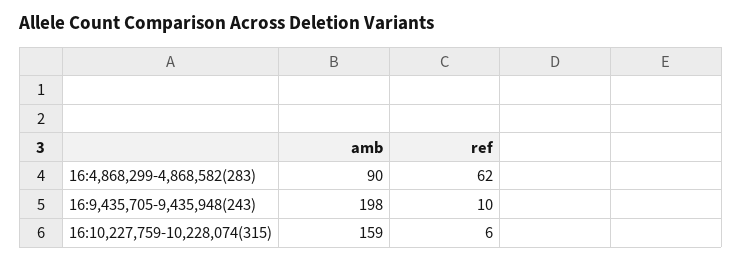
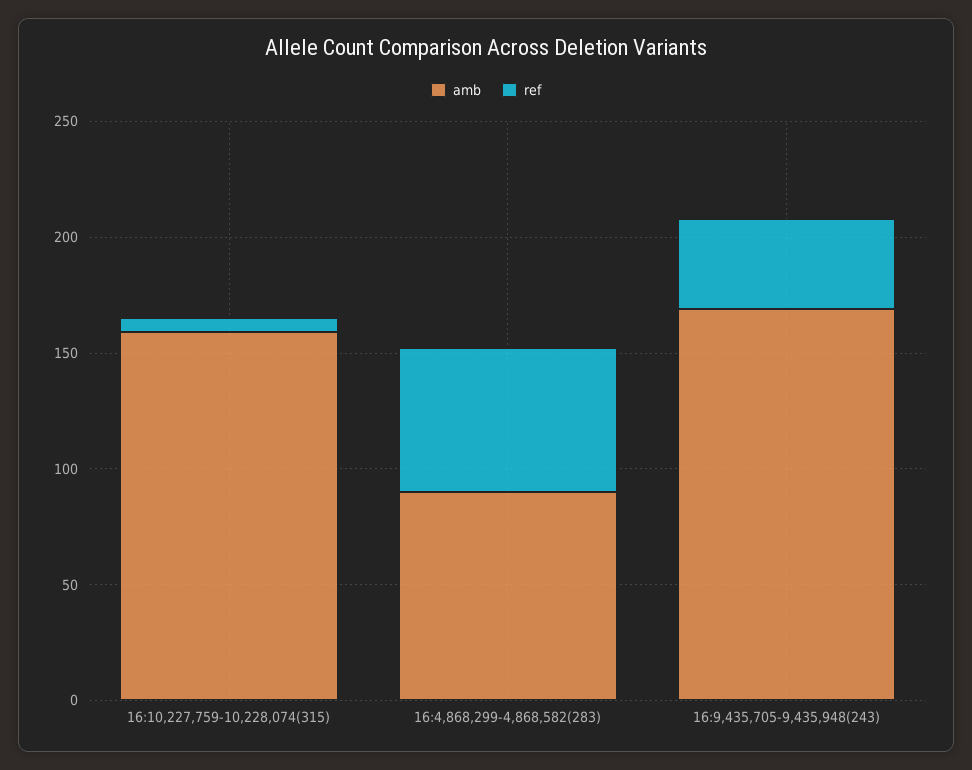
amb, 16:9,435,705-9,435,948(243): 198 -> 170
ref, 16:9,435,705-9,435,948(243): 10 -> 40

